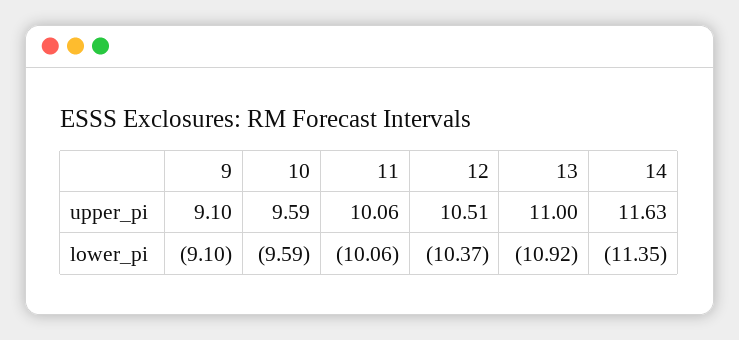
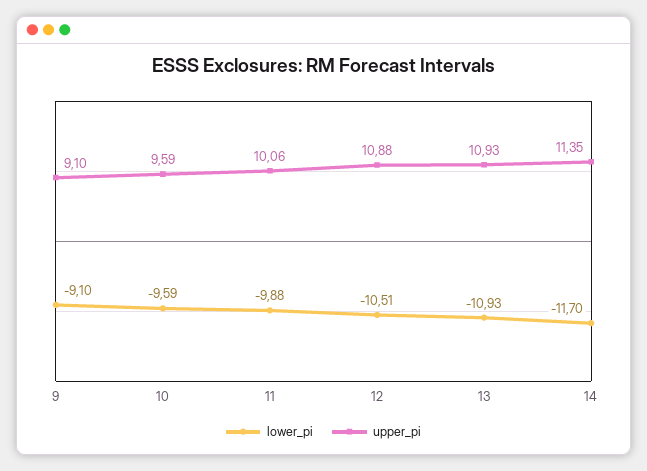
upper_pi, 12: 10.51 -> 10.88
upper_pi, 13: 11 -> 10.93
upper_pi, 14: 11.63 -> 11.35
lower_pi, 11: -10.06 -> -9.88
lower_pi, 12: -10.37 -> -10.51
lower_pi, 13: -10.92 -> -10.93
lower_pi, 14: -11.35 -> -11.7

